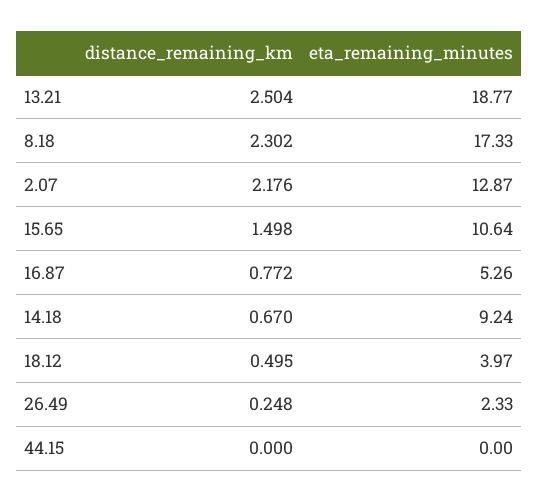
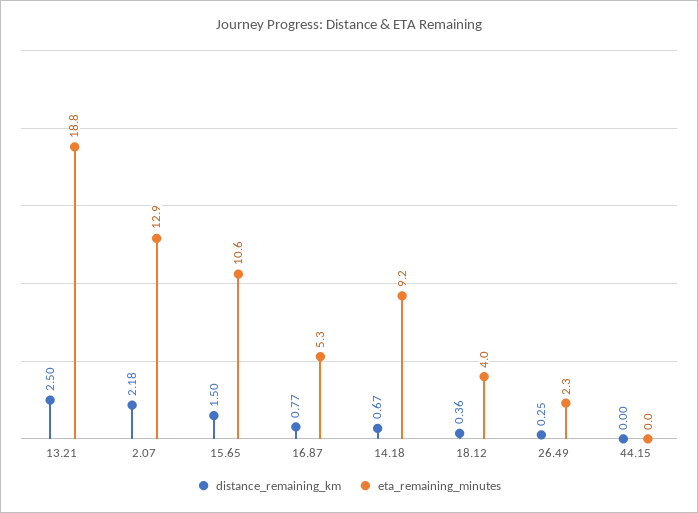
distance_remaining_km, 8.18: 2.302 -> none
eta_remaining_minutes, 8.18: 17.33 -> none
distance_remaining_km, 18.12: 0.495 -> 0.36

